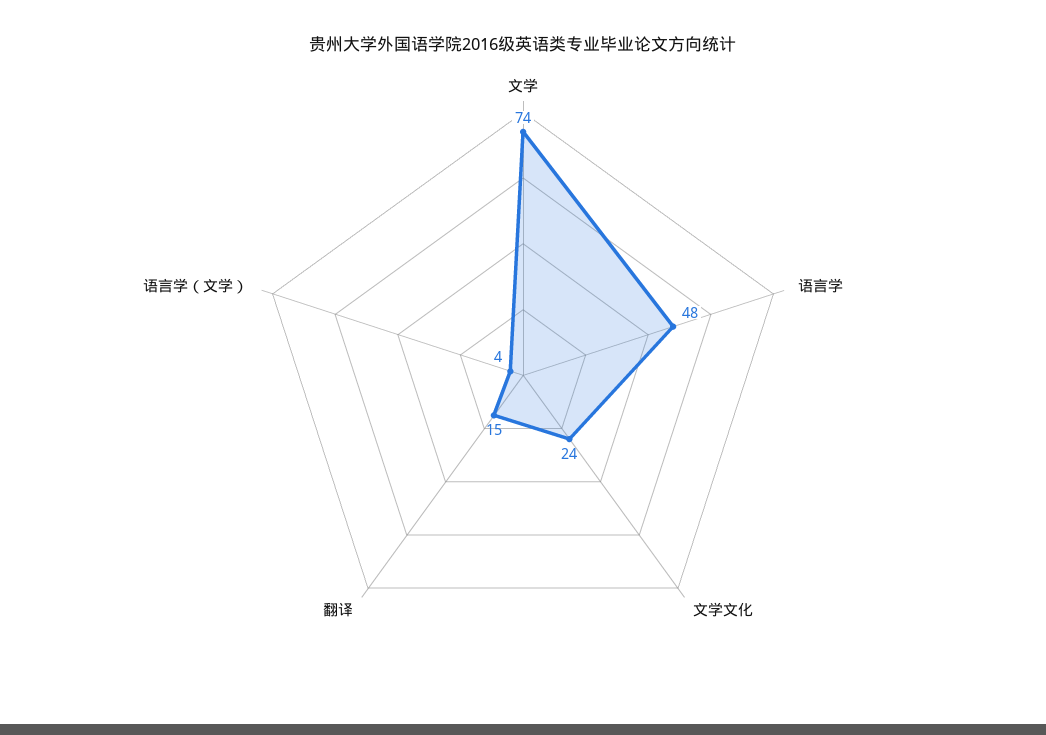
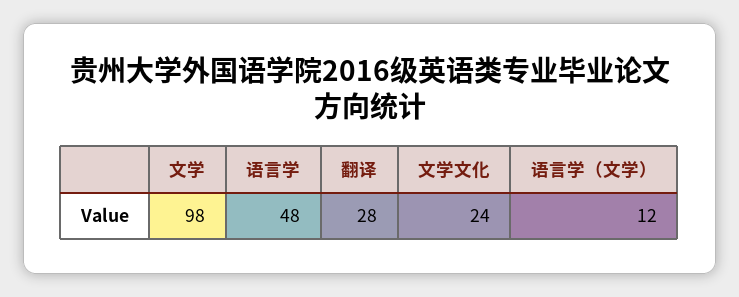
文学: 74 -> 98
翻译: 15 -> 28
语言学（文学）: 4 -> 12

